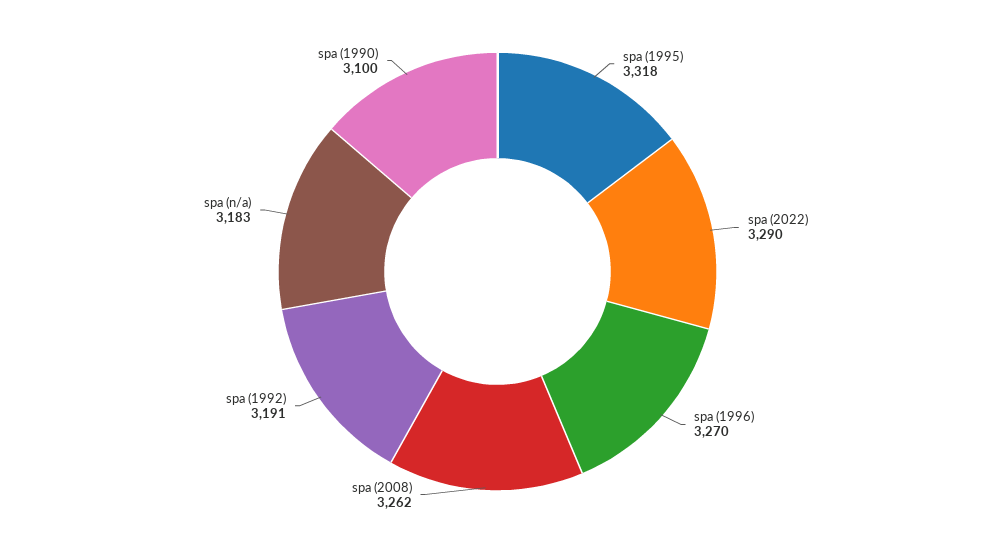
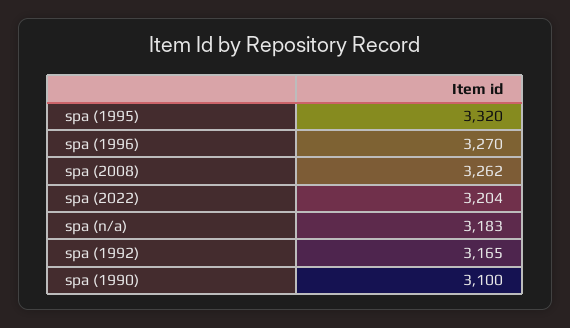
spa (1995): 3318 -> 3320
spa (2022): 3290 -> 3204
spa (1992): 3191 -> 3165

